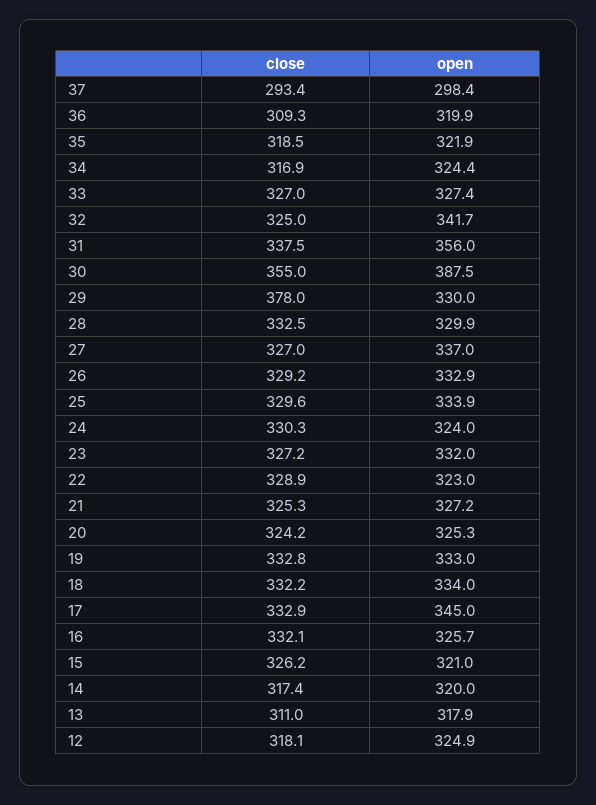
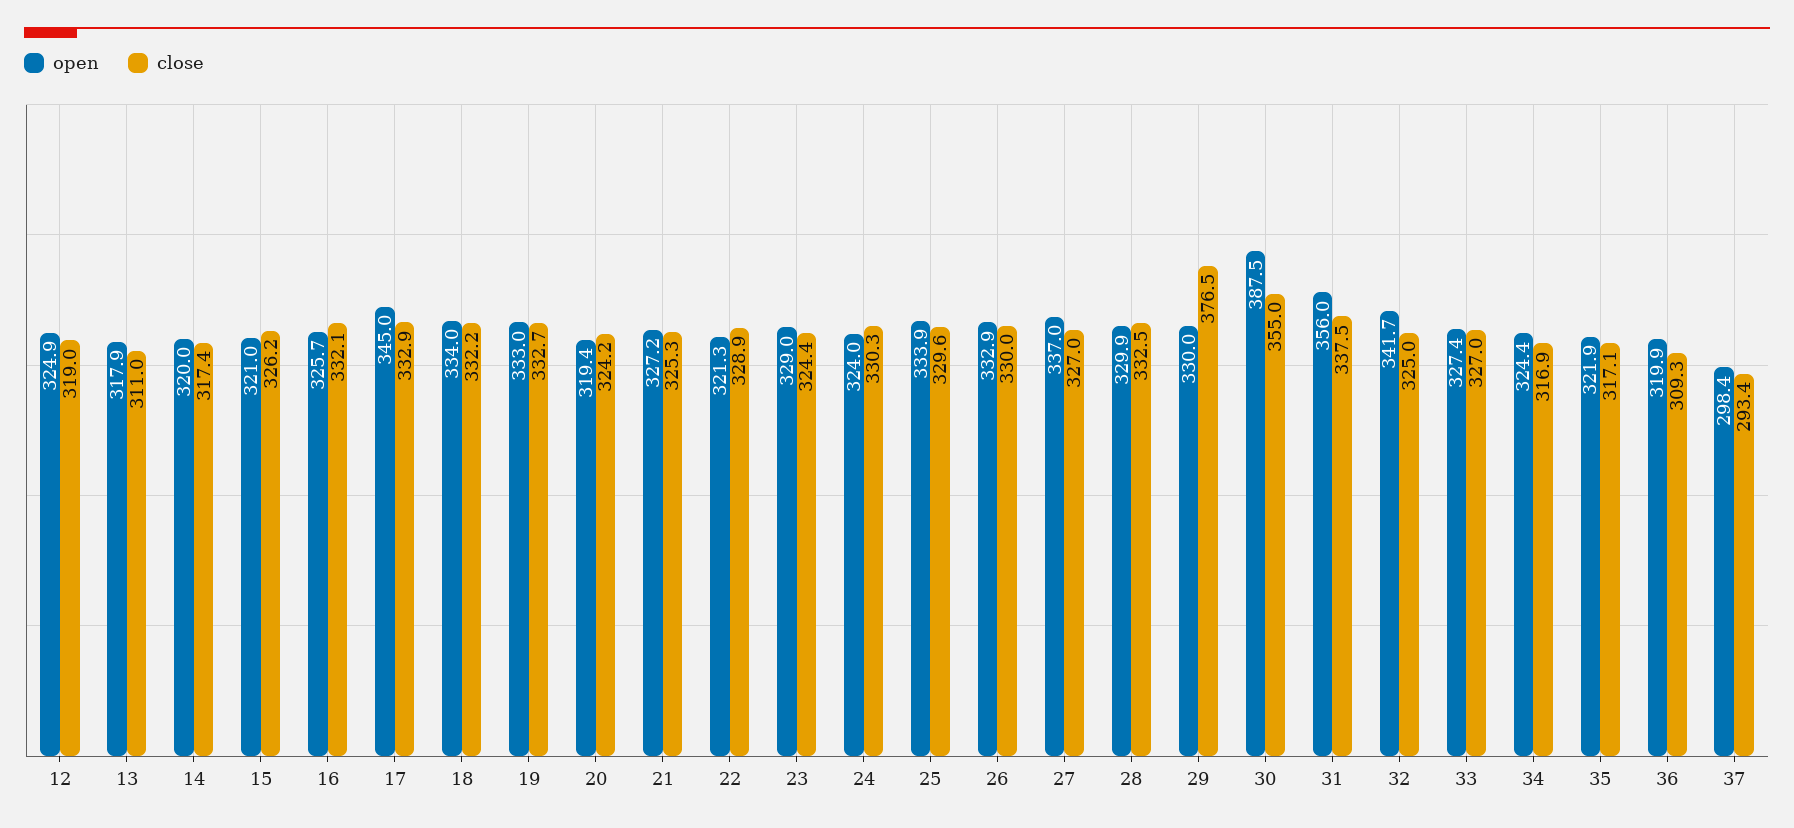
close, 35: 318.5 -> 317.1
close, 29: 378 -> 376.5
close, 26: 329.2 -> 330
close, 23: 327.2 -> 324.4
open, 23: 332 -> 329
open, 22: 323 -> 321.3
open, 20: 325.3 -> 319.4
close, 19: 332.8 -> 332.7
close, 12: 318.1 -> 319

